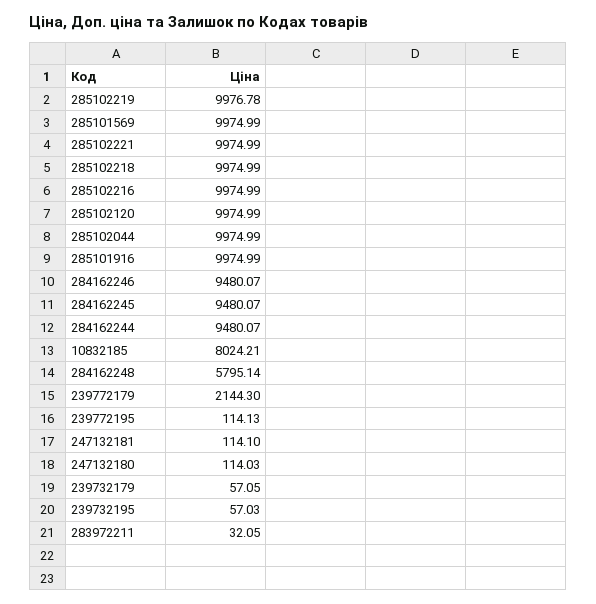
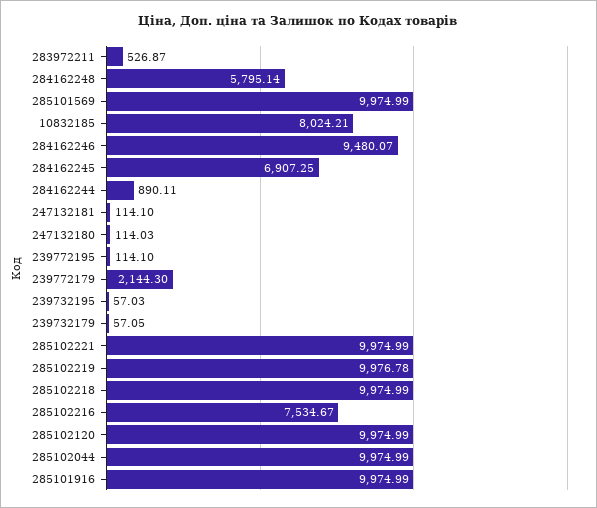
285102216: 9974.99 -> 7534.67
284162245: 9480.07 -> 6907.25
284162244: 9480.07 -> 890.11
239772195: 114.13 -> 114.1
283972211: 32.05 -> 526.87

